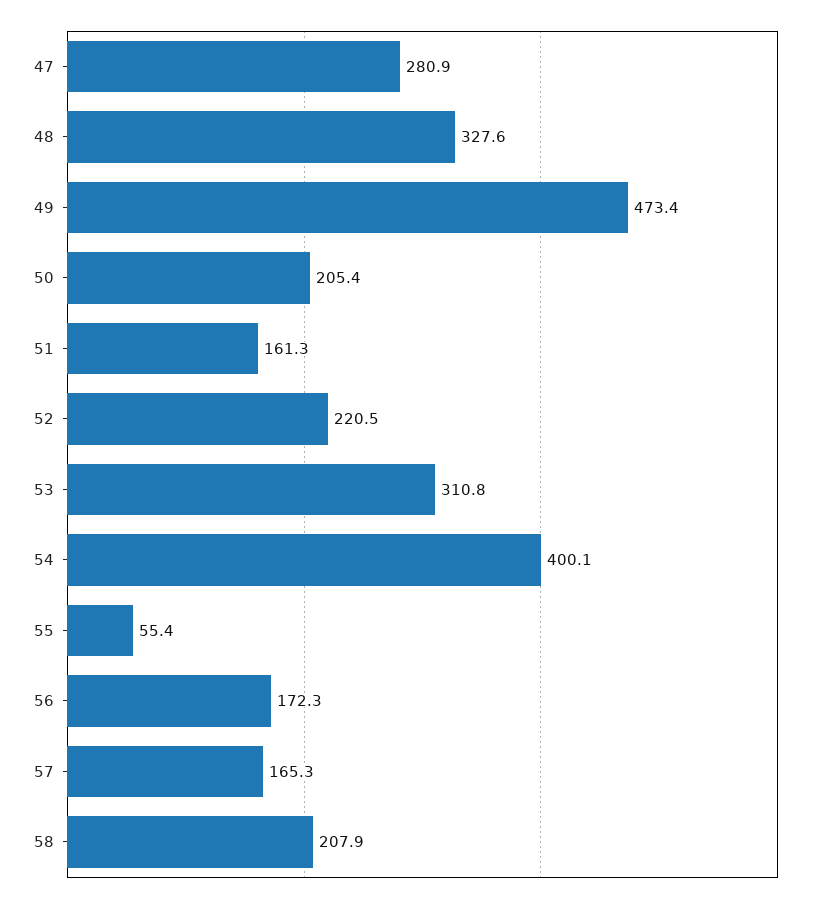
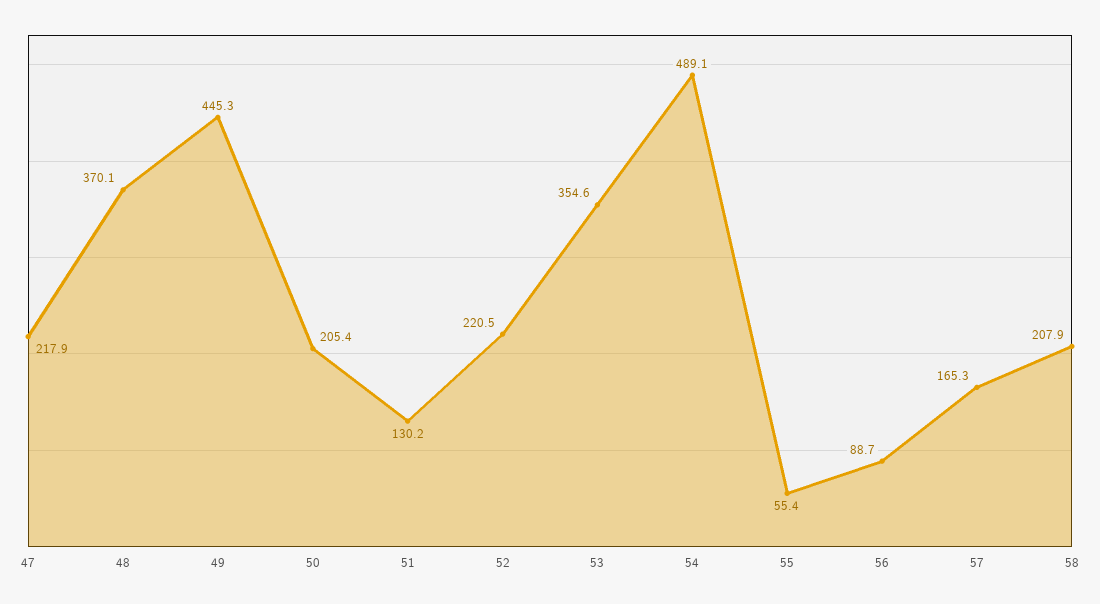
47: 280.9 -> 217.9
48: 327.6 -> 370.1
49: 473.4 -> 445.3
51: 161.3 -> 130.2
53: 310.8 -> 354.6
54: 400.1 -> 489.1
56: 172.3 -> 88.7

